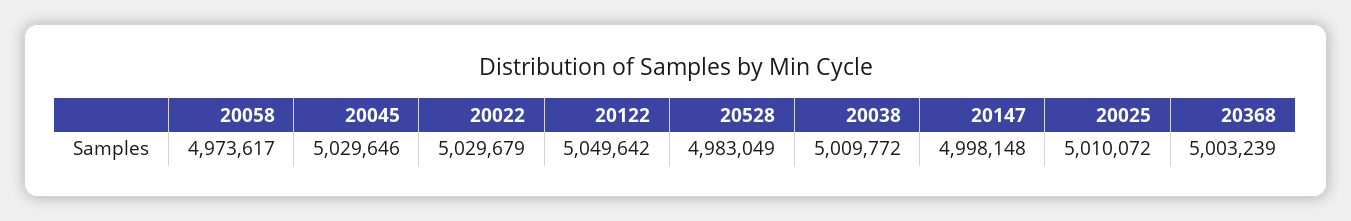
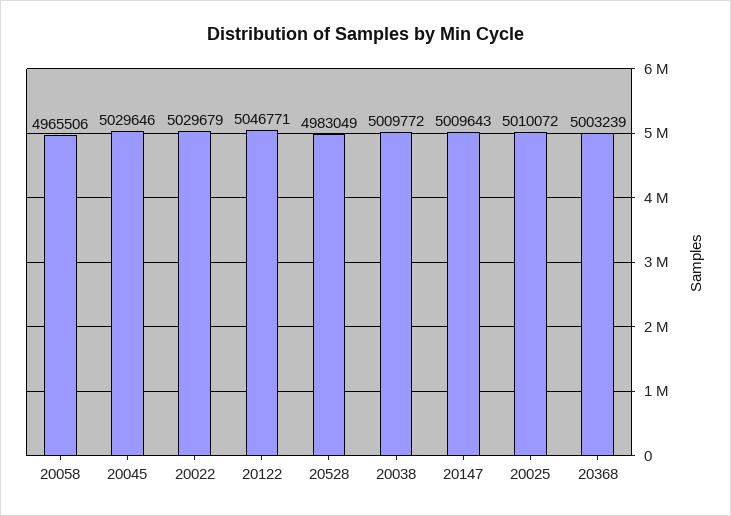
20058: 4973617 -> 4965506
20122: 5049642 -> 5046771
20147: 4998148 -> 5009643

